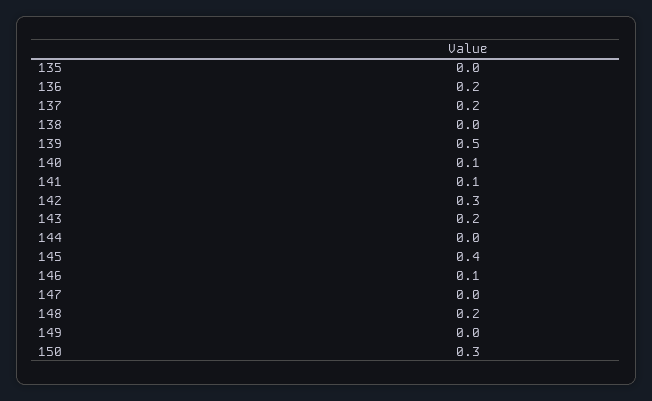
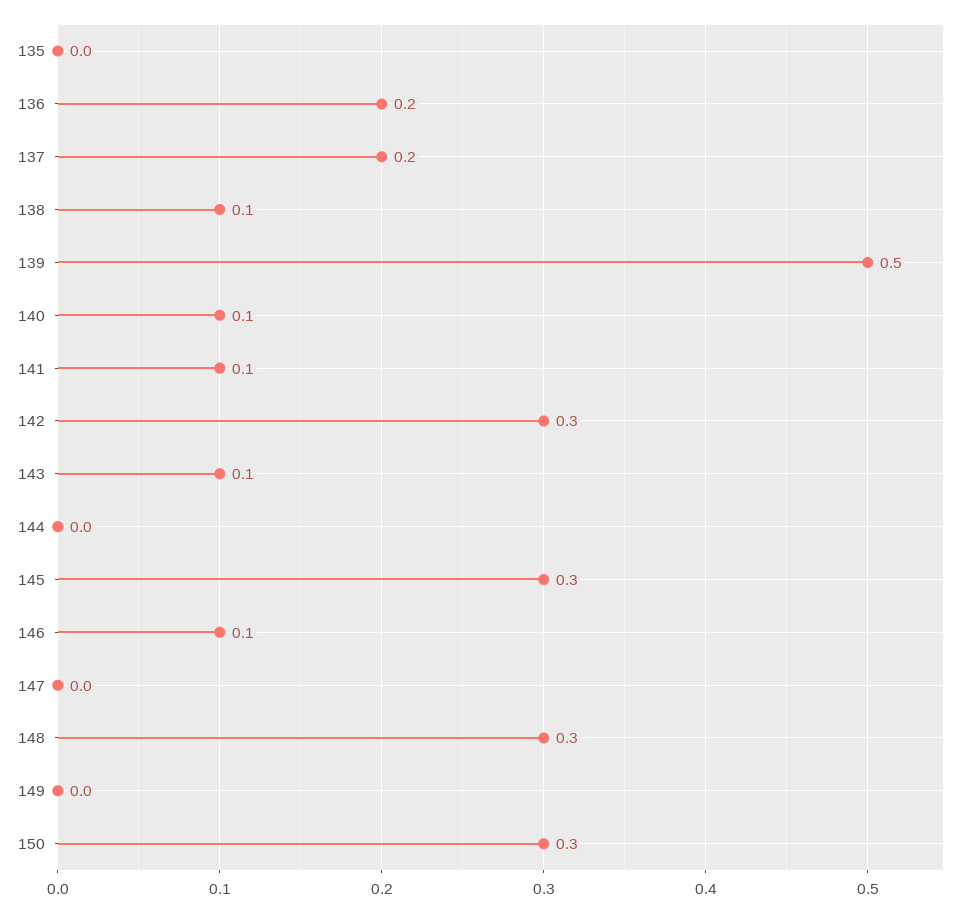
138: 0 -> 0.1
143: 0.2 -> 0.1
145: 0.4 -> 0.3
148: 0.2 -> 0.3

